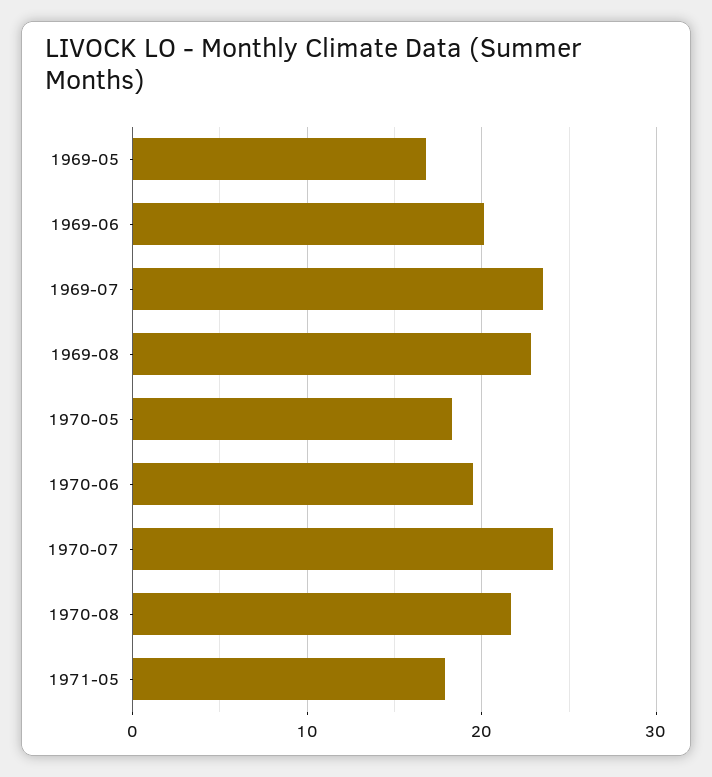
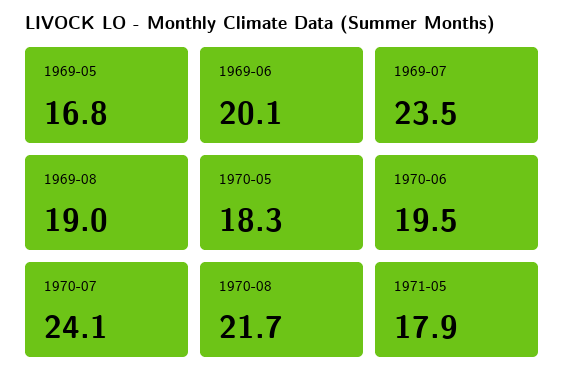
1969-08: 23 -> 19

